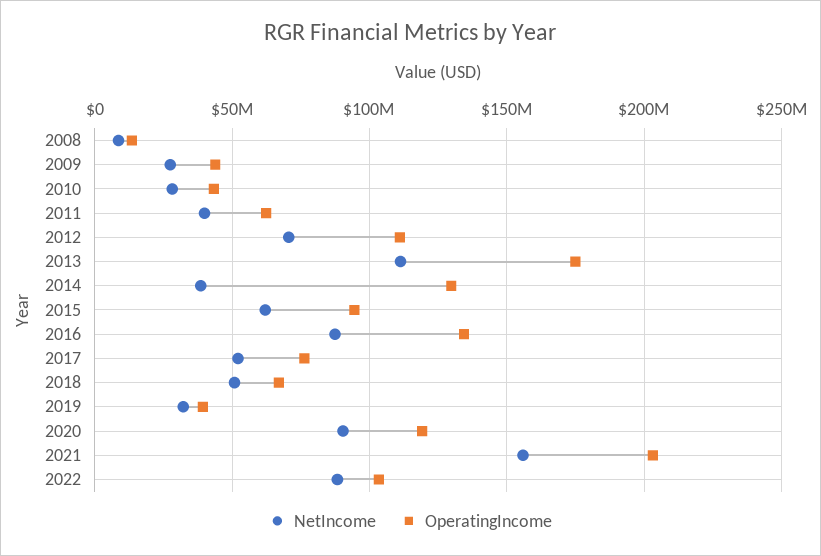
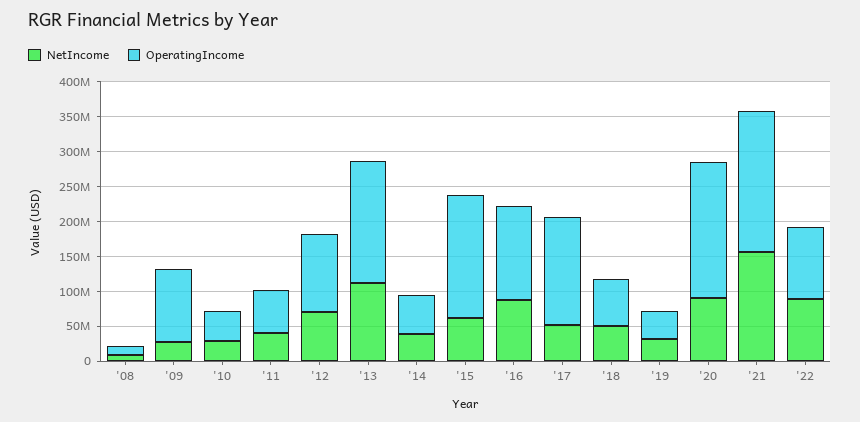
OperatingIncome, 2009: 45000000 -> 100000000
OperatingIncome, 2014: 130000000 -> 50000000
OperatingIncome, 2015: 95000000 -> 175000000
OperatingIncome, 2017: 75000000 -> 150000000
OperatingIncome, 2020: 120000000 -> 200000000

